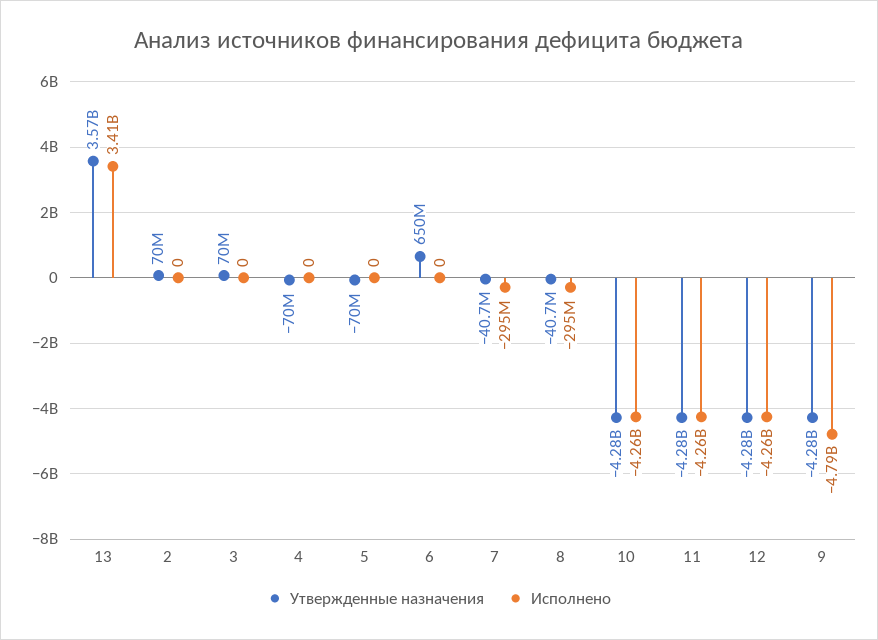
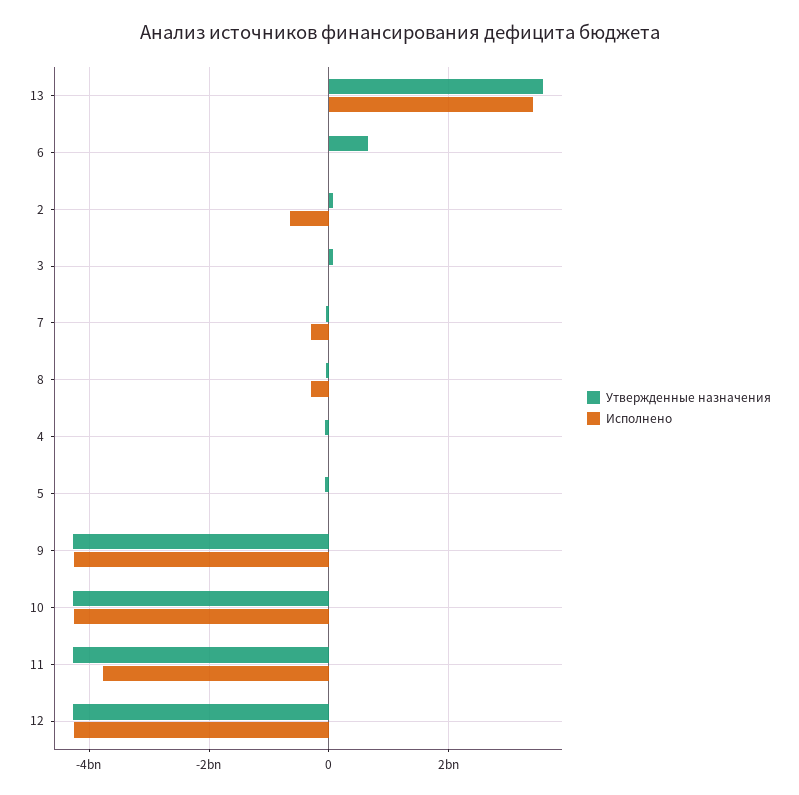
Исполнено, 2: 0 -> -600000000
Исполнено, 11: -4260000000 -> -3800000000
Исполнено, 9: -4790000000 -> -4200000000

